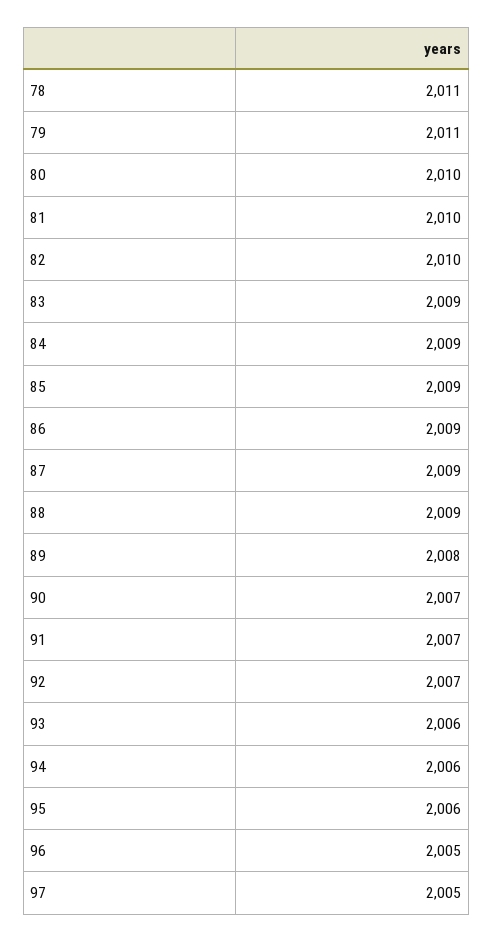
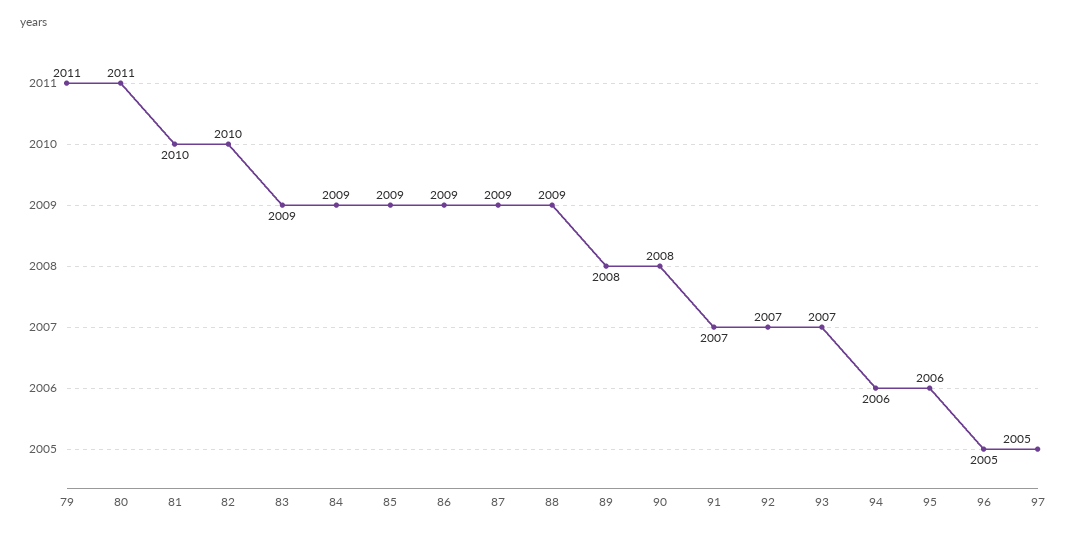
78: 2011 -> none
80: 2010 -> 2011
90: 2007 -> 2008
93: 2006 -> 2007

